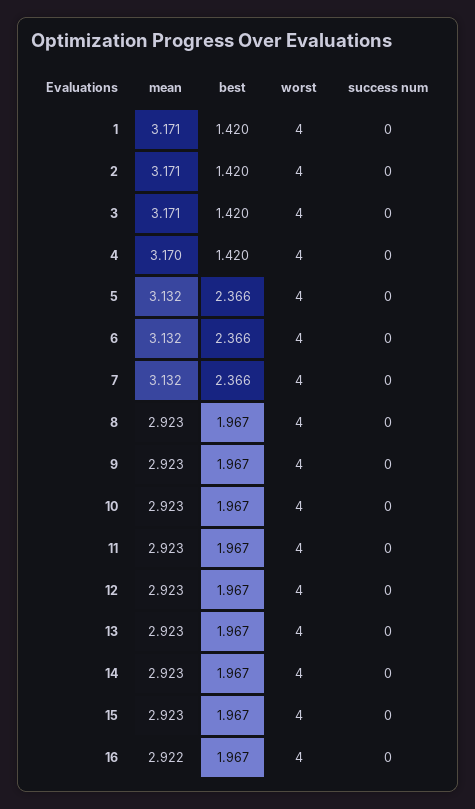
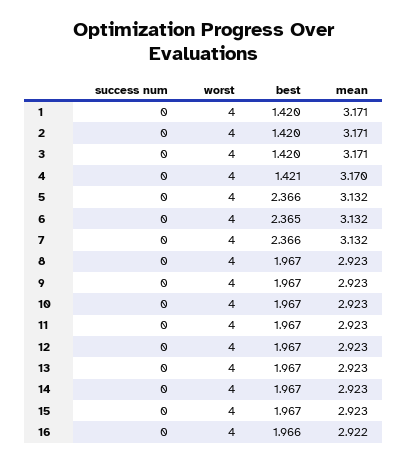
best, 4: 1.42 -> 1.421
best, 6: 2.366 -> 2.365
best, 16: 1.967 -> 1.966

